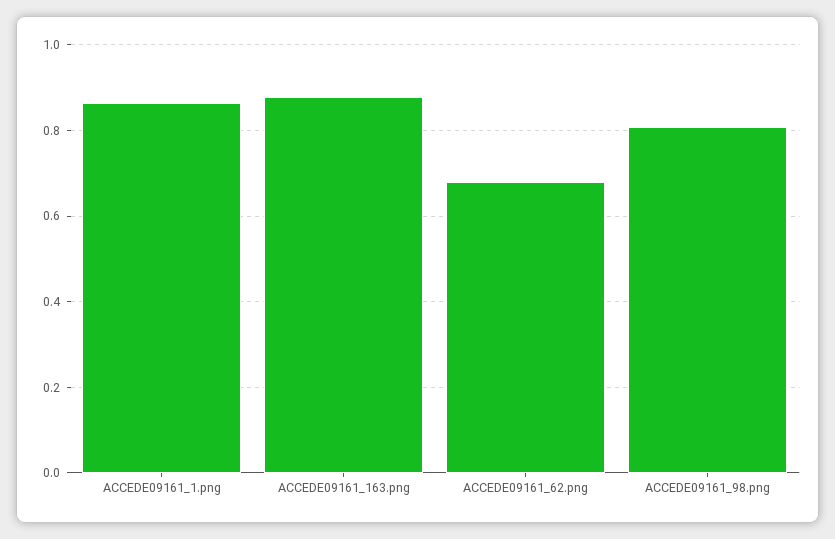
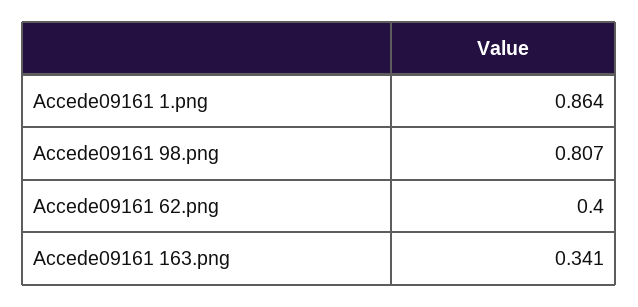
ACCEDE09161_163.png: 0.88 -> 0.341
ACCEDE09161_62.png: 0.68 -> 0.4

